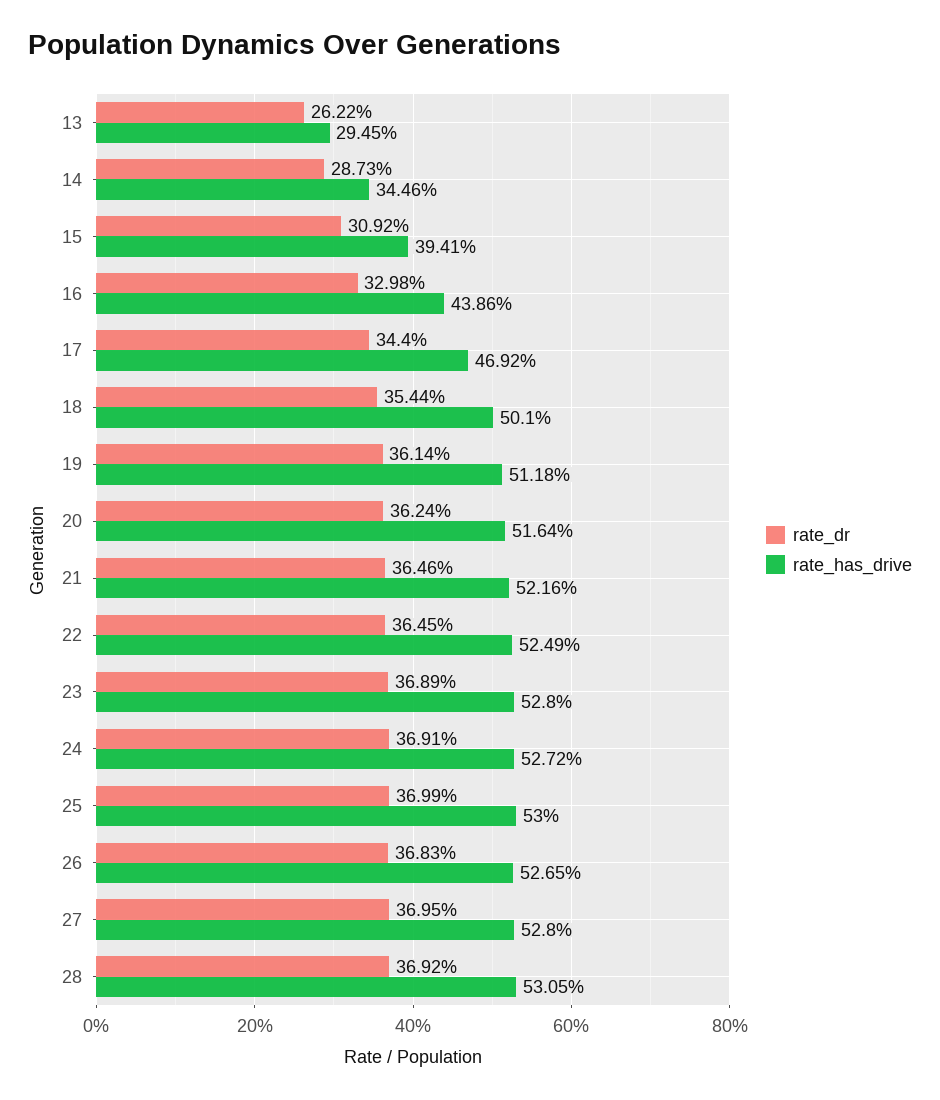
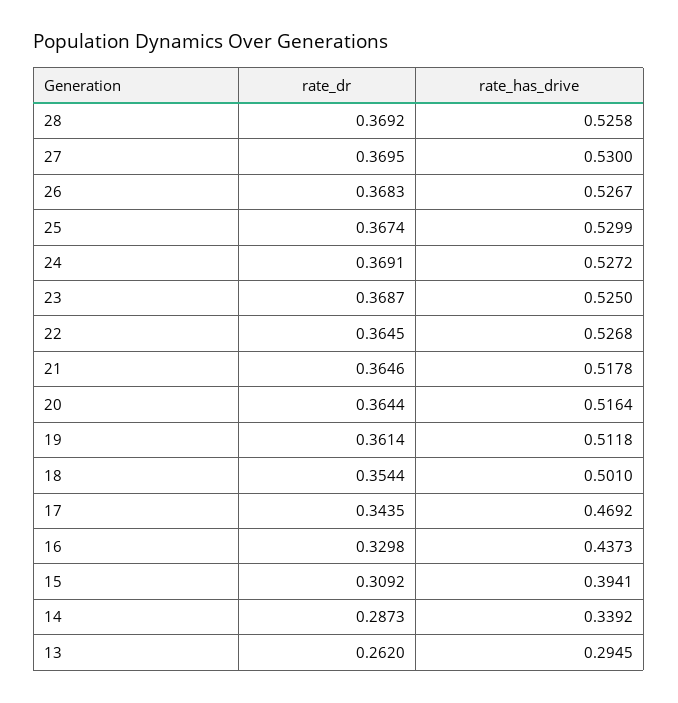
rate_dr, 13: 0.2622 -> 0.262
rate_has_drive, 14: 0.3446 -> 0.3392
rate_has_drive, 16: 0.4386 -> 0.4373
rate_dr, 17: 0.344 -> 0.3435
rate_dr, 20: 0.3624 -> 0.3644
rate_has_drive, 21: 0.5216 -> 0.5178
rate_has_drive, 22: 0.5249 -> 0.5268
rate_dr, 23: 0.3689 -> 0.3687
rate_has_drive, 23: 0.528 -> 0.525
rate_dr, 25: 0.3699 -> 0.3674
rate_has_drive, 25: 0.53 -> 0.5299
rate_has_drive, 26: 0.5265 -> 0.5267
rate_has_drive, 27: 0.528 -> 0.53
rate_has_drive, 28: 0.5305 -> 0.5258

